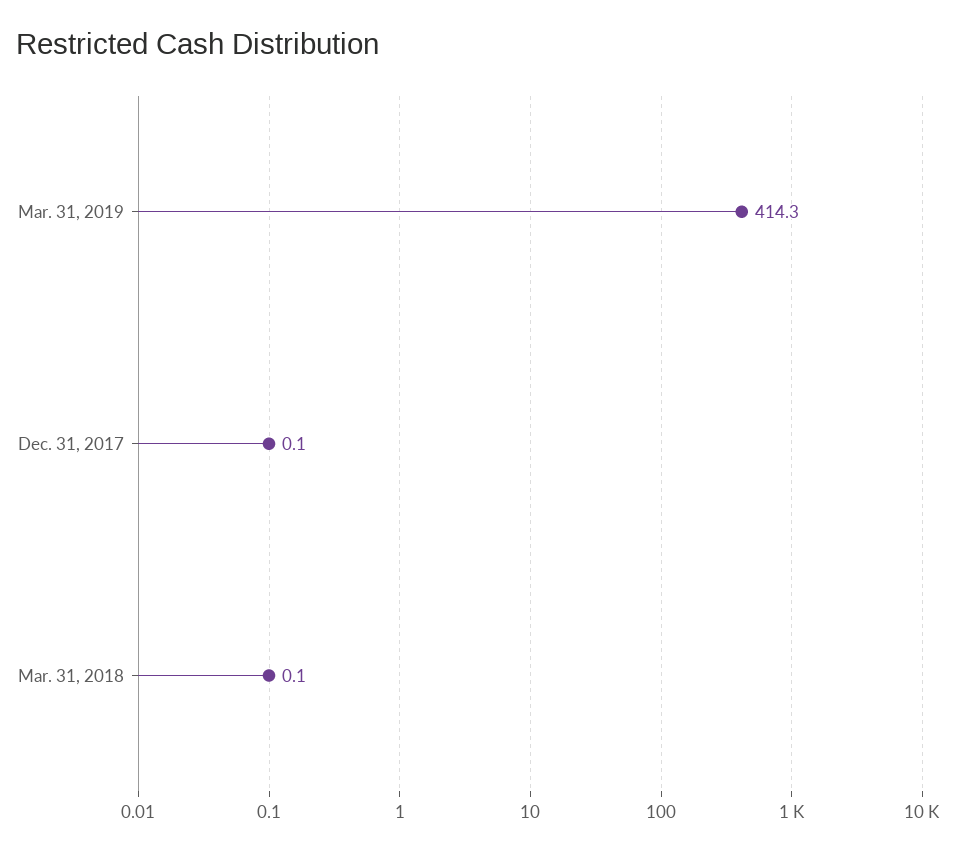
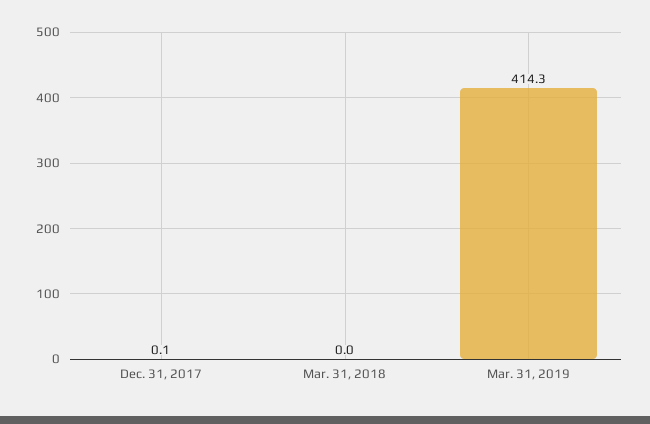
Mar. 31, 2018: 0.1 -> 0

